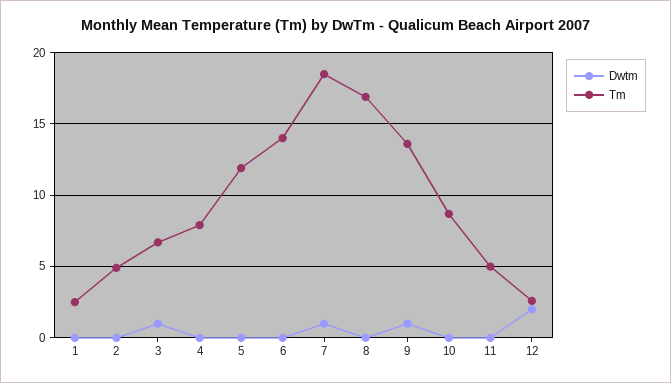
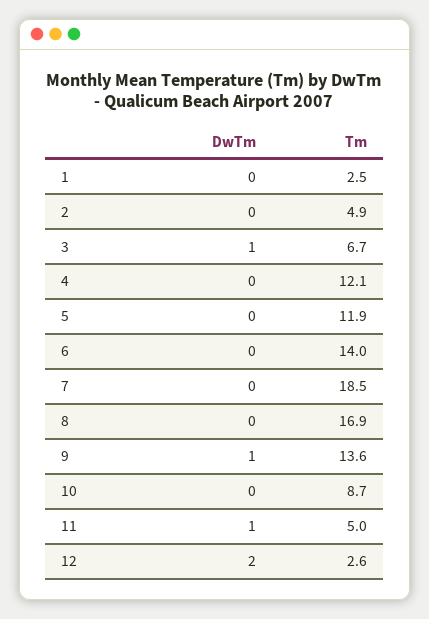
Tm, 4: 8 -> 12.1
Dwtm, 7: 1 -> 0
Dwtm, 11: 0 -> 1

